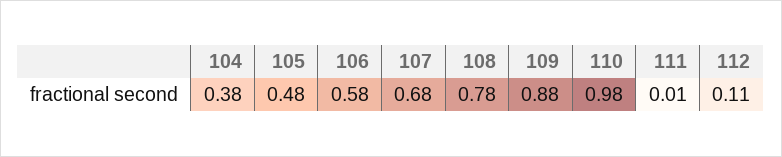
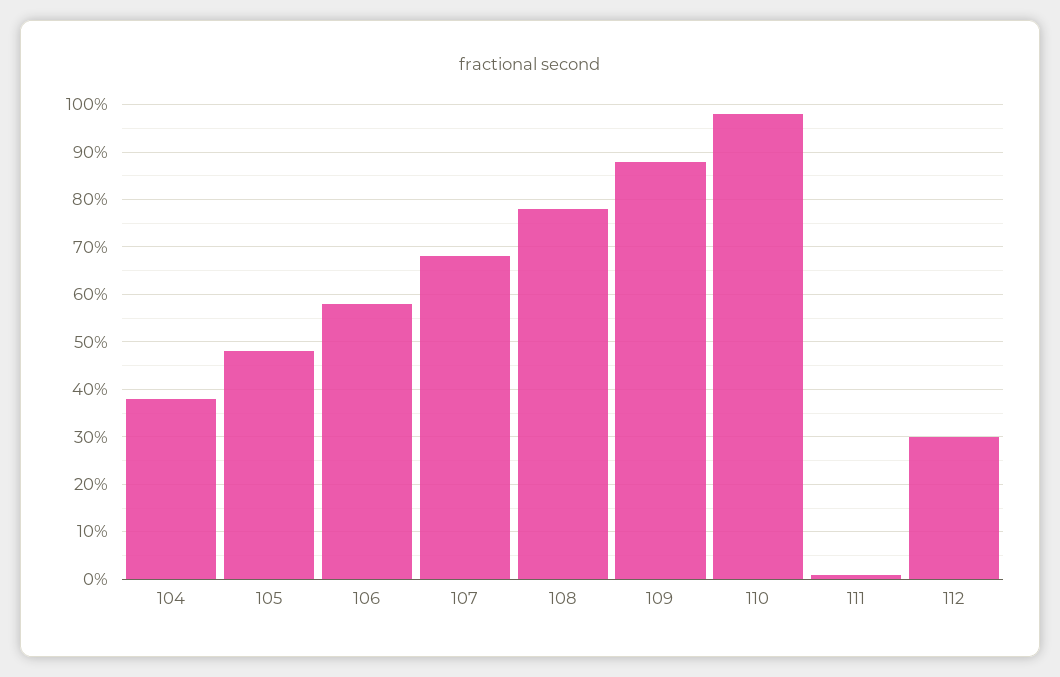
112: 0.11 -> 0.3

